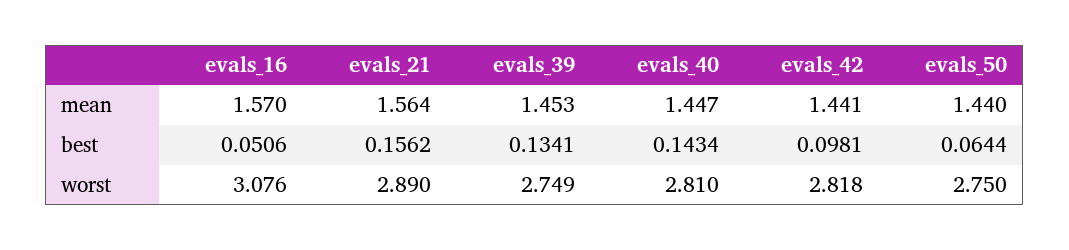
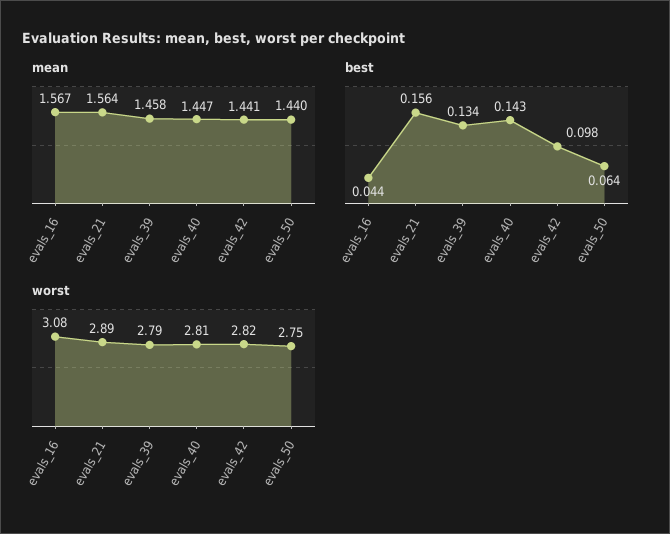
mean, evals_16: 1.57 -> 1.567
mean, evals_39: 1.453 -> 1.458
best, evals_16: 0.0506 -> 0.044
worst, evals_39: 2.749 -> 2.79

